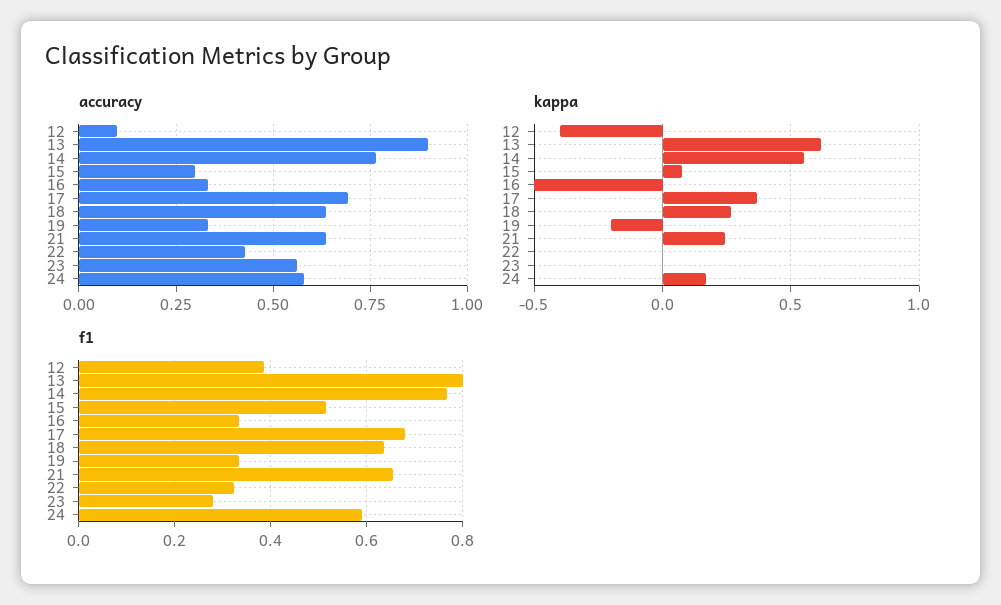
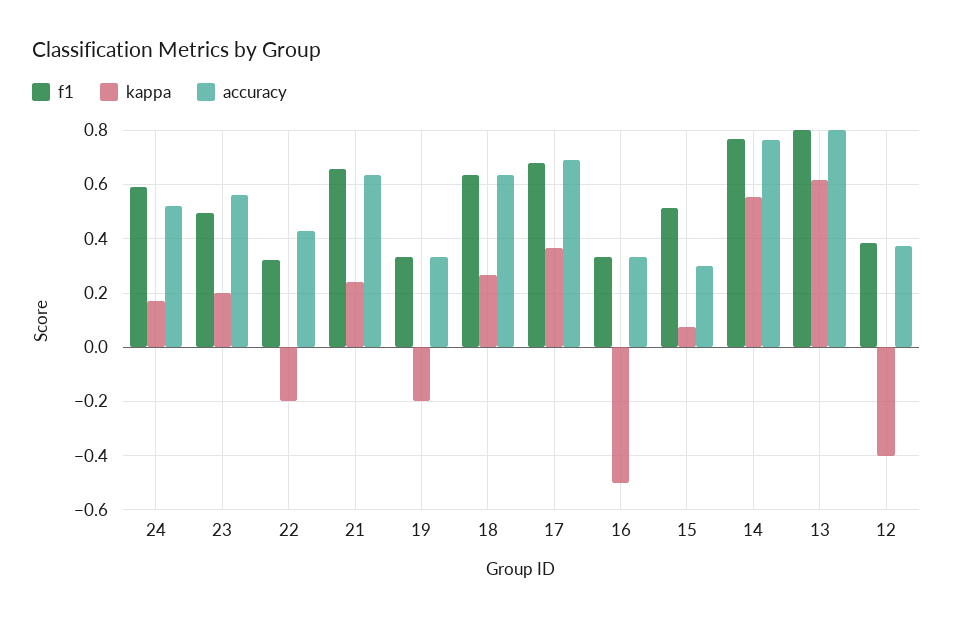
accuracy, 12: 0.1 -> 0.375
accuracy, 13: 0.9 -> 0.8
accuracy, 24: 0.575 -> 0.525
kappa, 22: 0 -> -0.2
kappa, 23: 0 -> 0.2
f1, 23: 0.28 -> 0.5

